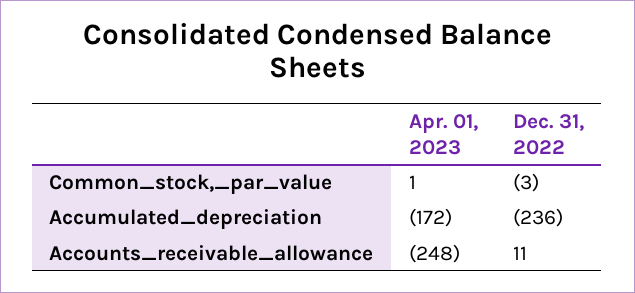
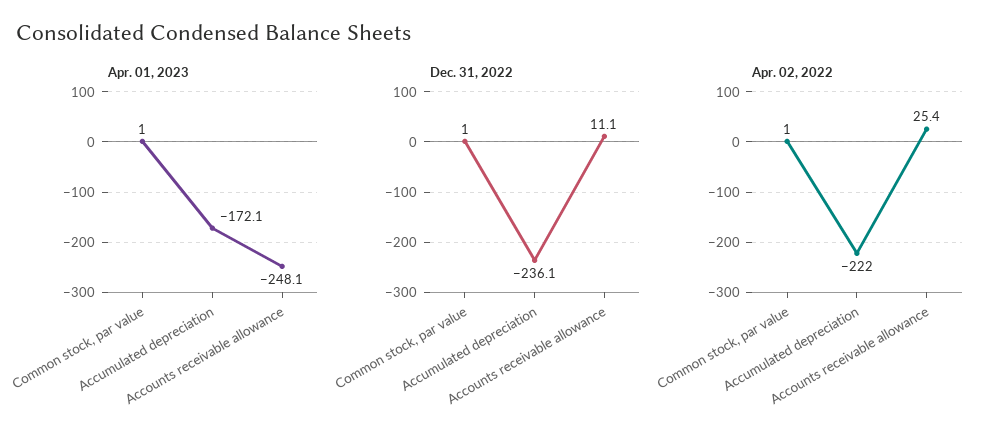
Dec. 31, 2022, Common_stock,_par_value: -3 -> 1
Apr. 02, 2022, Common_stock,_par_value: none -> 1
Apr. 02, 2022, Accumulated_depreciation: none -> -222
Apr. 02, 2022, Accounts_receivable_allowance: none -> 25.4

